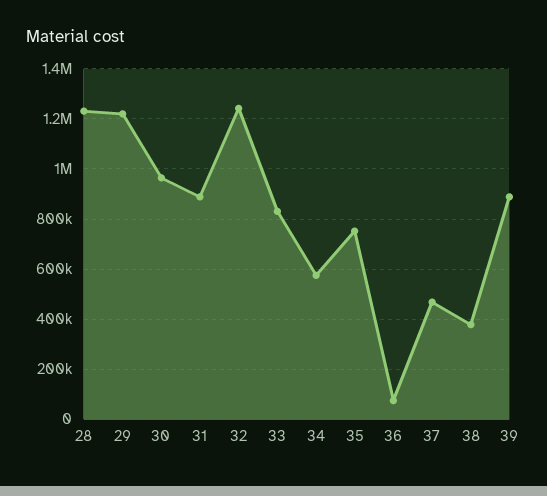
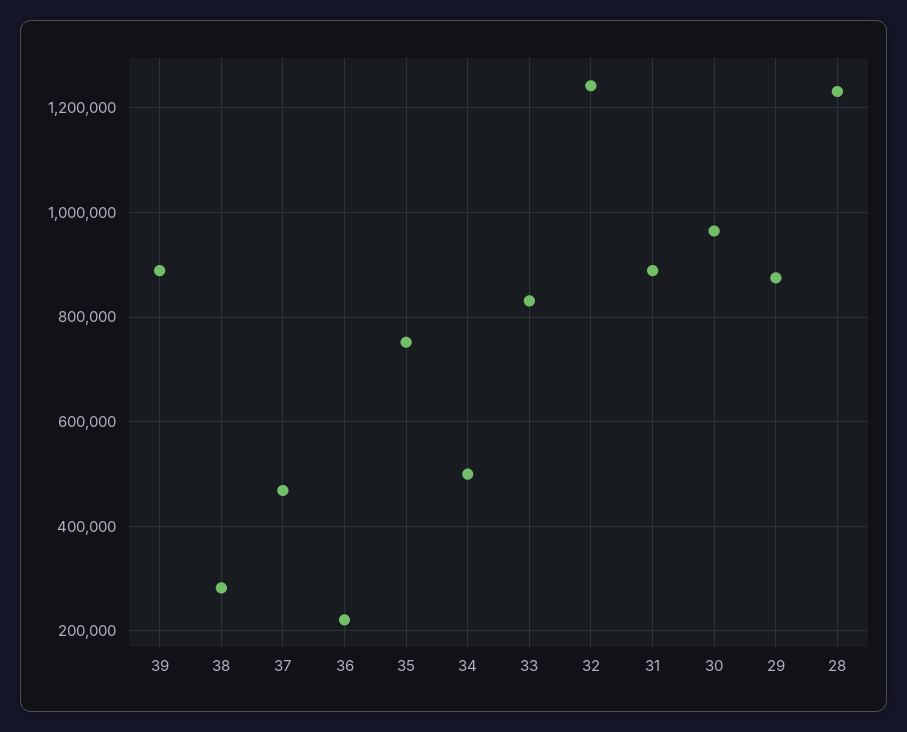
29: 1225000 -> 880000
34: 575000 -> 500000
36: 75000 -> 220000
38: 375000 -> 280000

